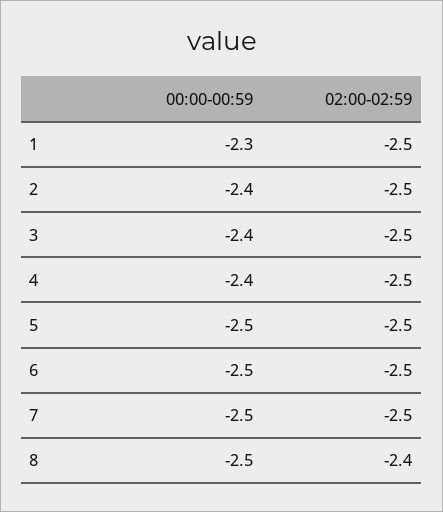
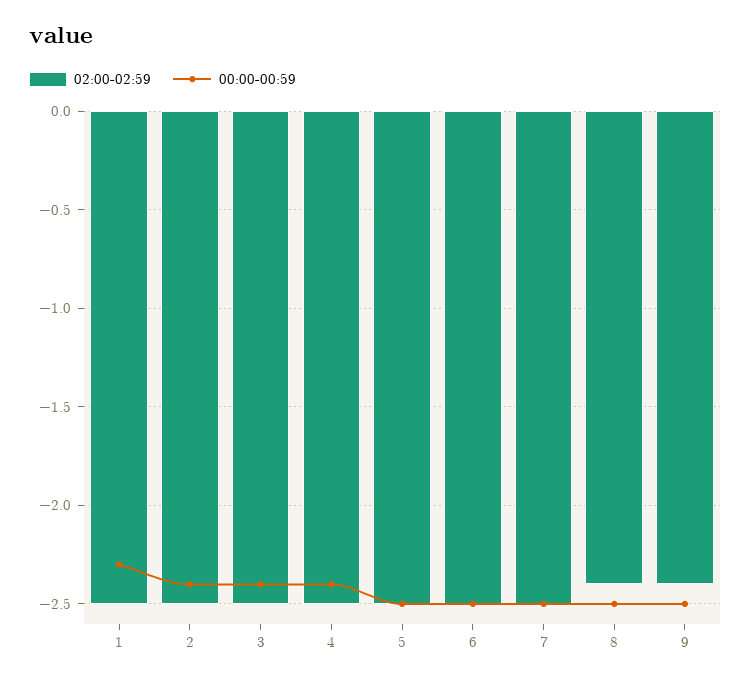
02:00-02:59, 9: none -> -2.4
00:00-00:59, 9: none -> -2.5

